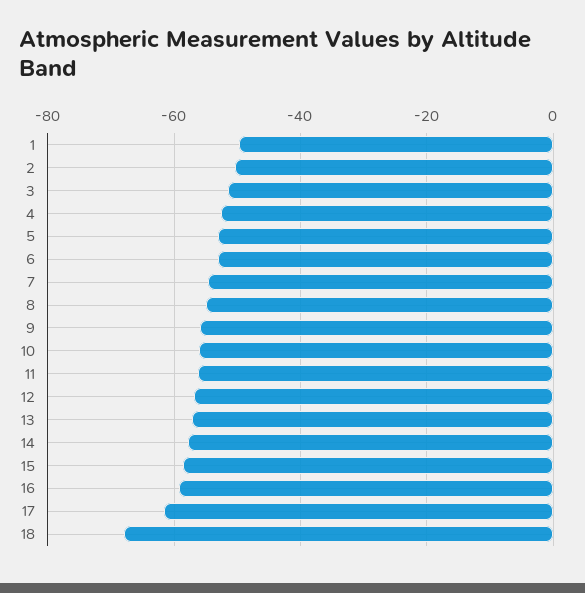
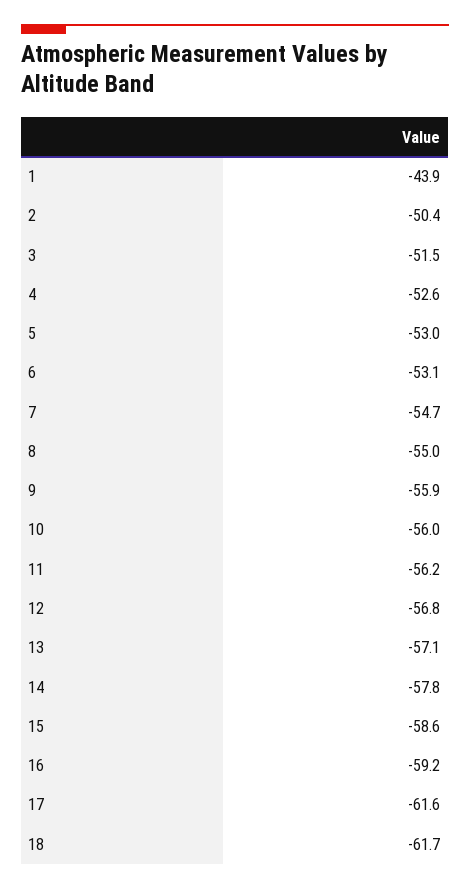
1: -50 -> -43.9
18: -68 -> -61.7

